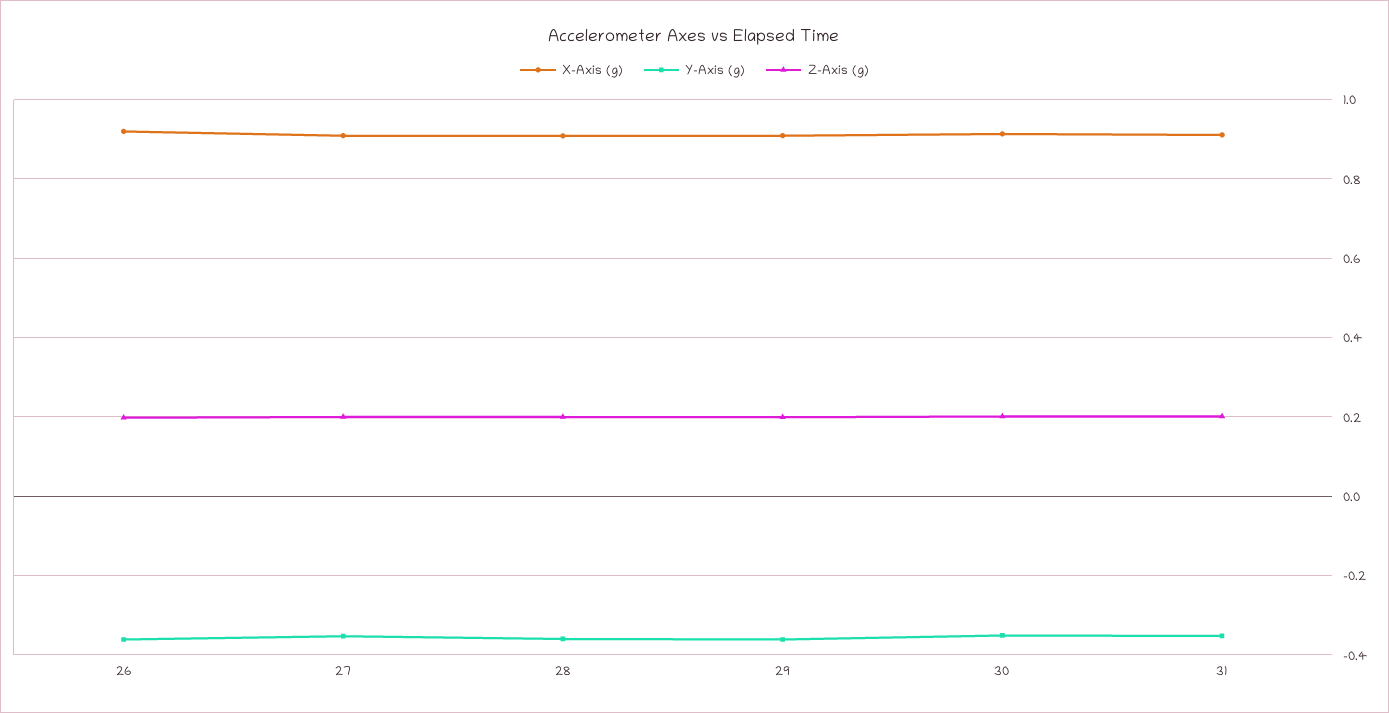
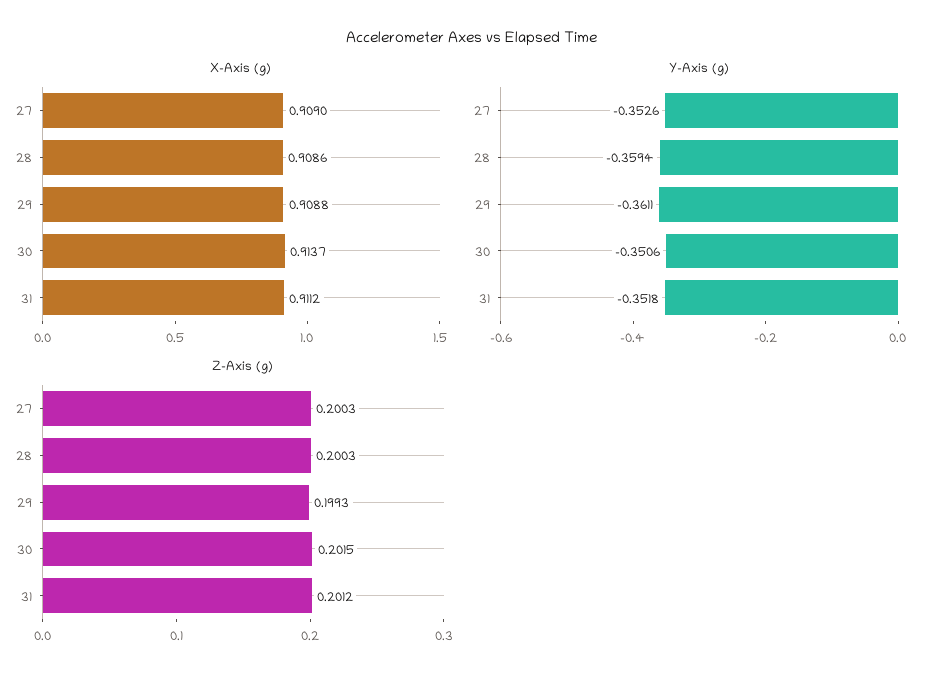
X-Axis (g), 26: 0.92 -> none
Y-Axis (g), 26: -0.36 -> none
Z-Axis (g), 26: 0.2 -> none

